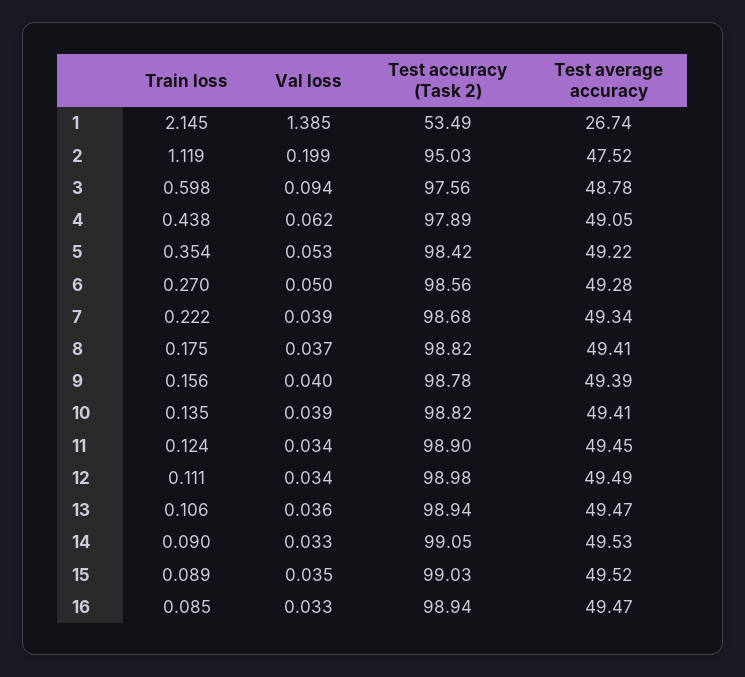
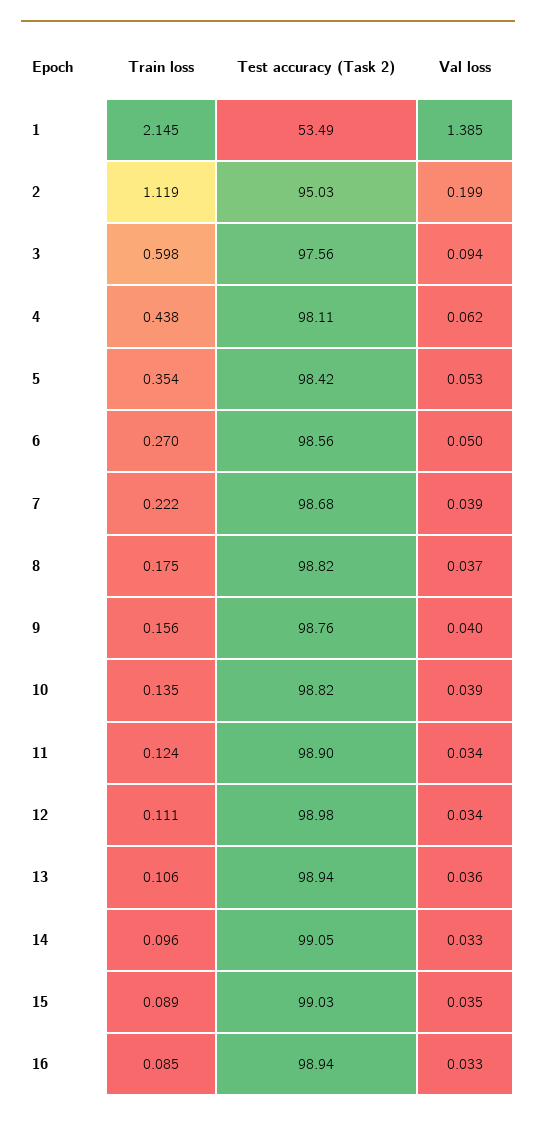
Test average accuracy, 1: 26.74 -> none
Test average accuracy, 2: 47.52 -> none
Test average accuracy, 3: 48.78 -> none
Test accuracy (Task 2), 4: 97.89 -> 98.11
Test average accuracy, 4: 49.05 -> none
Test average accuracy, 5: 49.22 -> none
Test average accuracy, 6: 49.28 -> none
Test average accuracy, 7: 49.34 -> none
Test average accuracy, 8: 49.41 -> none
Test accuracy (Task 2), 9: 98.78 -> 98.76
Test average accuracy, 9: 49.39 -> none
Test average accuracy, 10: 49.41 -> none
Test average accuracy, 11: 49.45 -> none
Test average accuracy, 12: 49.49 -> none
Test average accuracy, 13: 49.47 -> none
Train loss, 14: 0.09 -> 0.096
Test average accuracy, 14: 49.53 -> none
Test average accuracy, 15: 49.52 -> none
Test average accuracy, 16: 49.47 -> none

